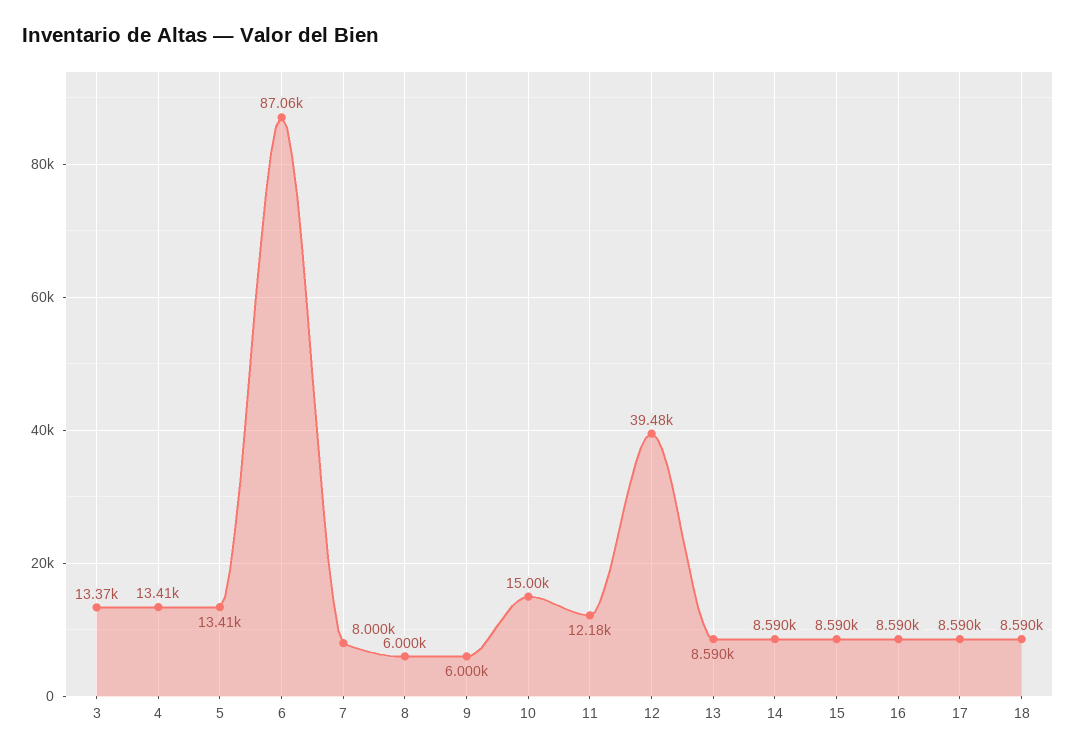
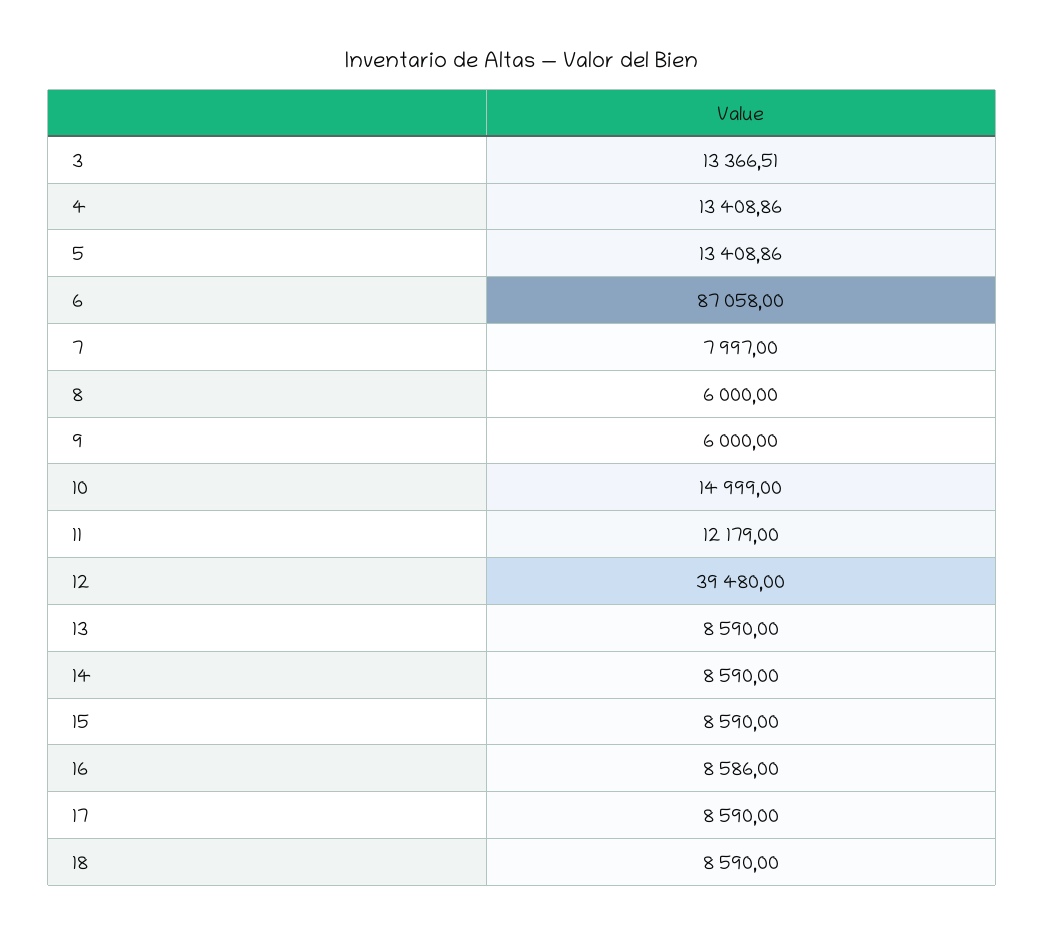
7: 8000 -> 7997
16: 8590 -> 8586

